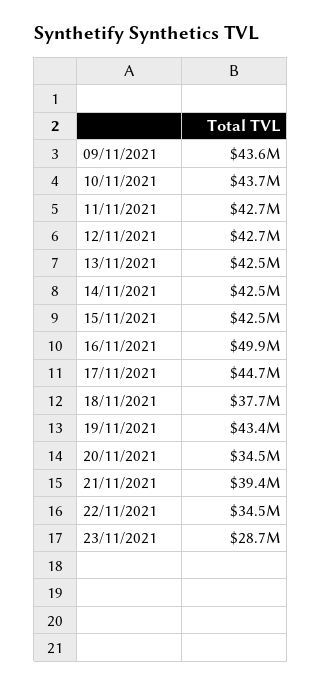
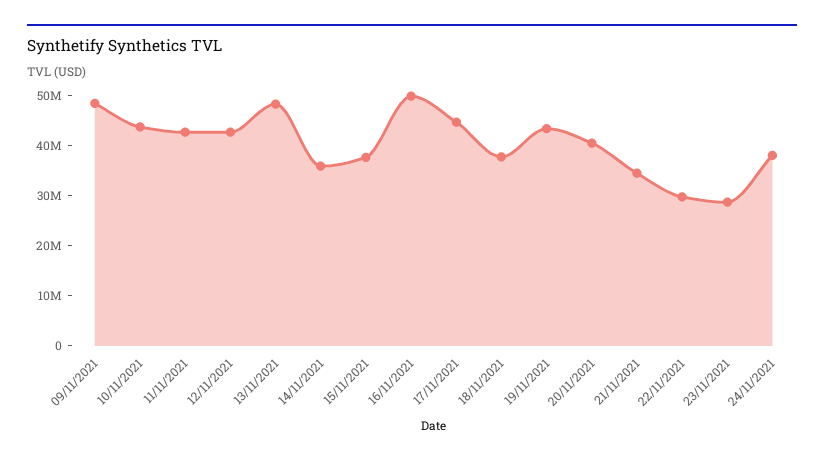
09/11/2021: 43600000 -> 48000000
13/11/2021: 42500000 -> 48000000
14/11/2021: 42500000 -> 36000000
15/11/2021: 42500000 -> 38000000
20/11/2021: 34500000 -> 40000000
21/11/2021: 39400000 -> 34000000
22/11/2021: 34500000 -> 30000000
24/11/2021: none -> 38000000

